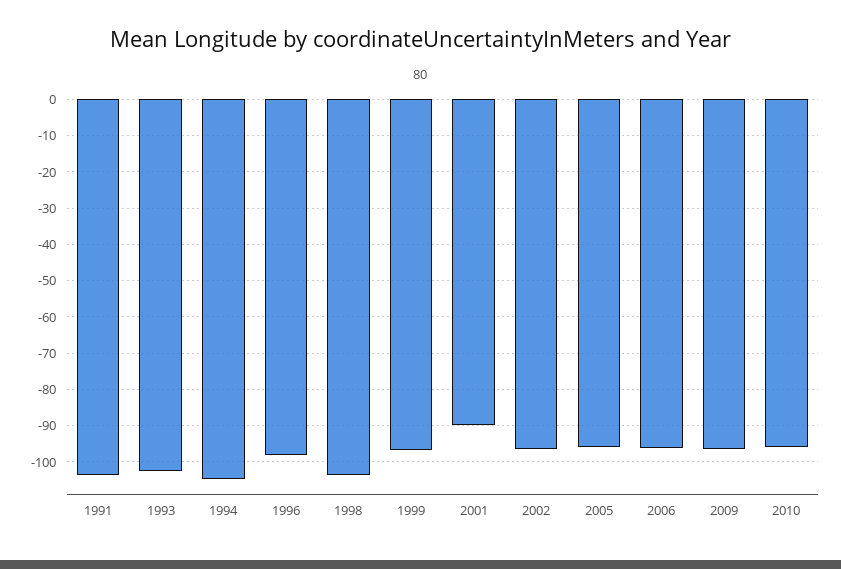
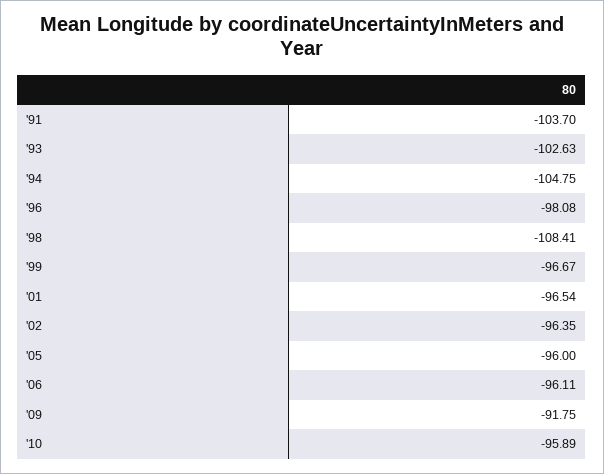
1998: -104 -> -108.41
2001: -90 -> -96.54
2009: -96 -> -91.75

